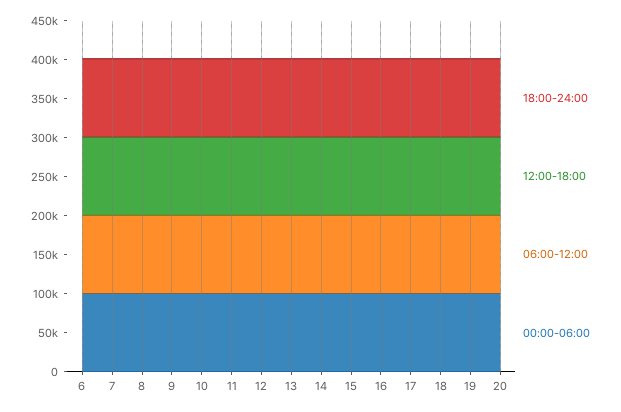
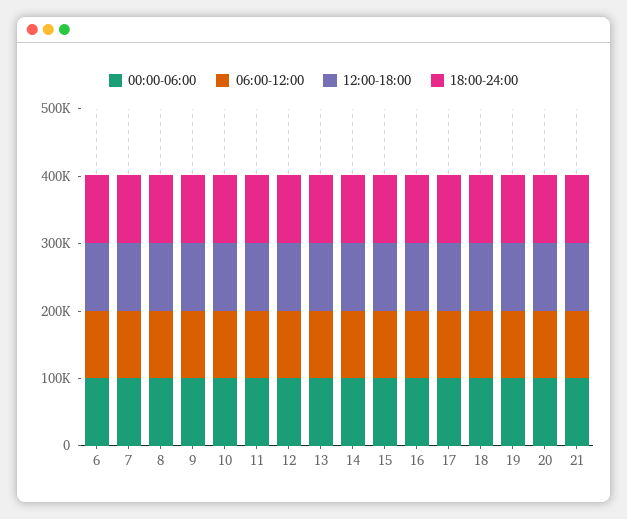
00:00-06:00, 21: none -> 100000
06:00-12:00, 21: none -> 100000
12:00-18:00, 21: none -> 100000
18:00-24:00, 21: none -> 100000

